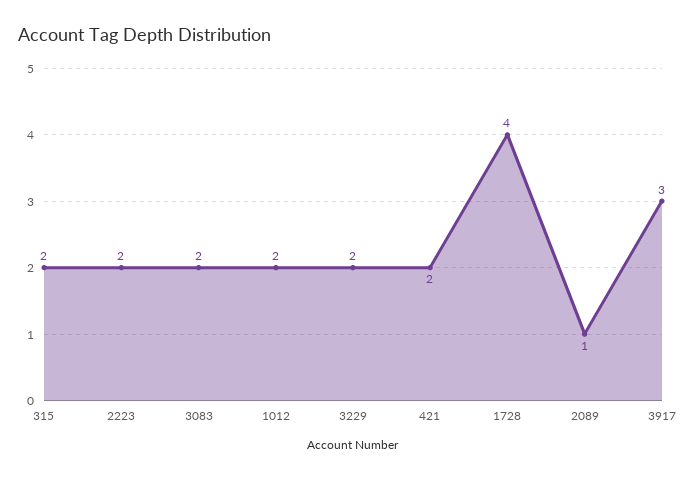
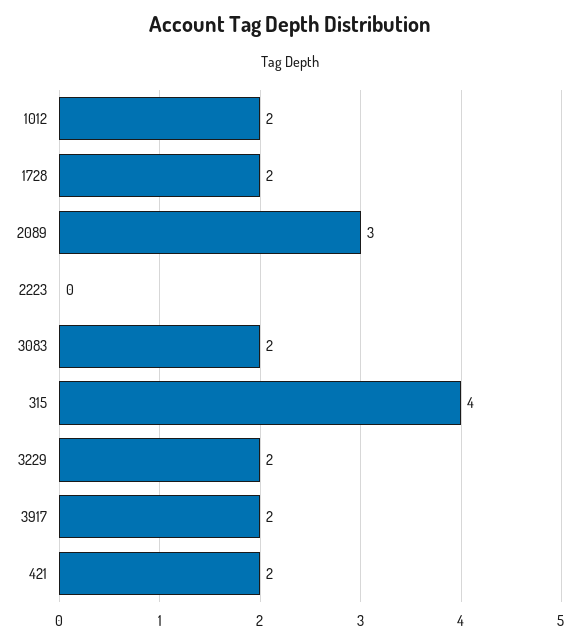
315: 2 -> 4
2223: 2 -> 0
1728: 4 -> 2
2089: 1 -> 3
3917: 3 -> 2

